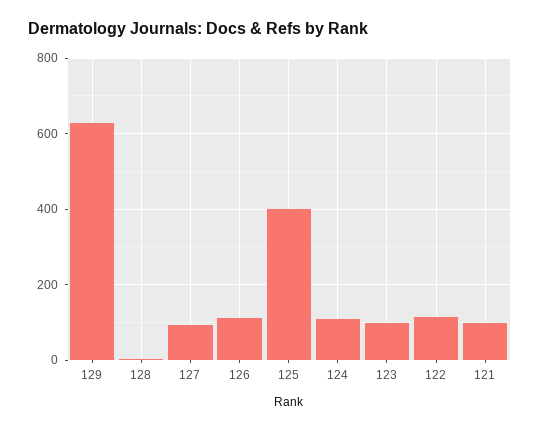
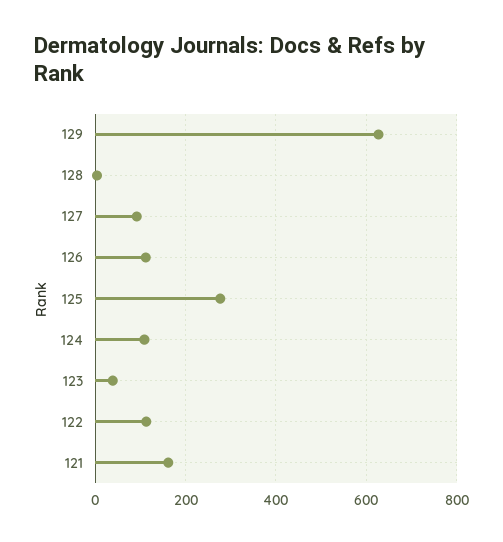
125: 400 -> 280
123: 100 -> 40
121: 100 -> 160

